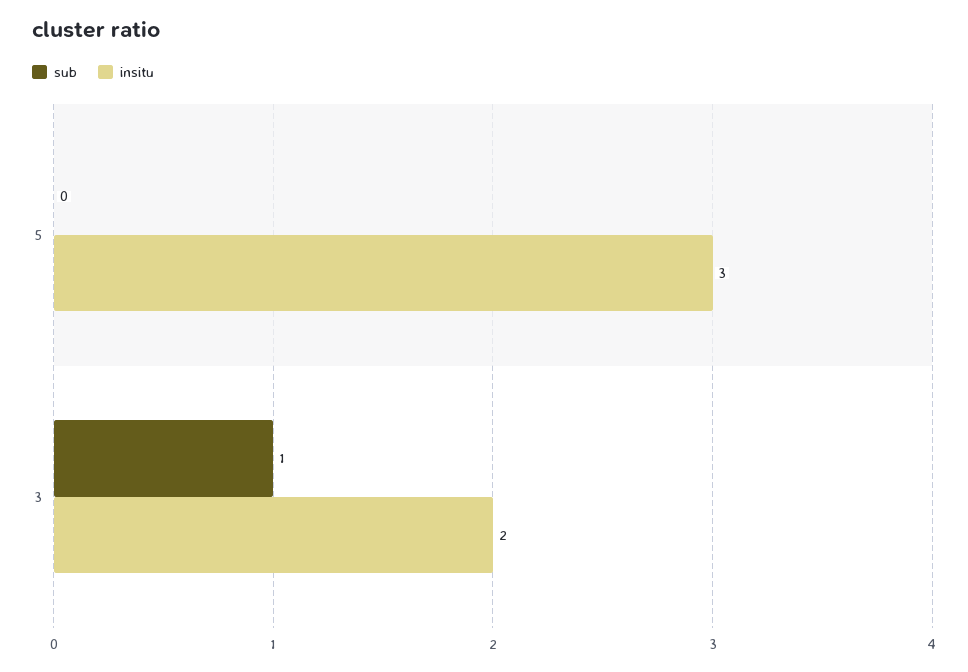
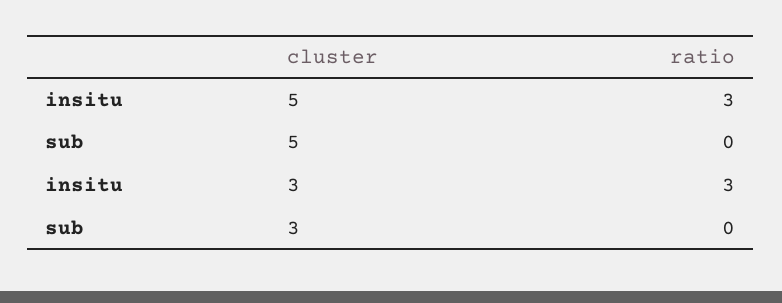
sub, 3: 1 -> 0
insitu, 3: 2 -> 3

